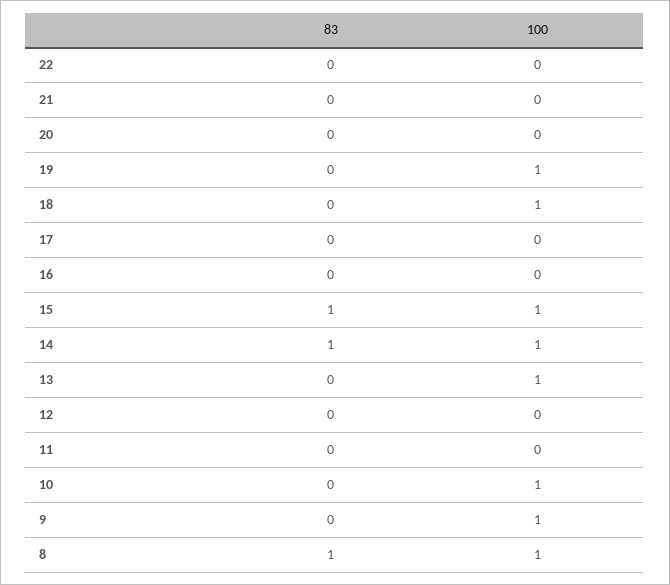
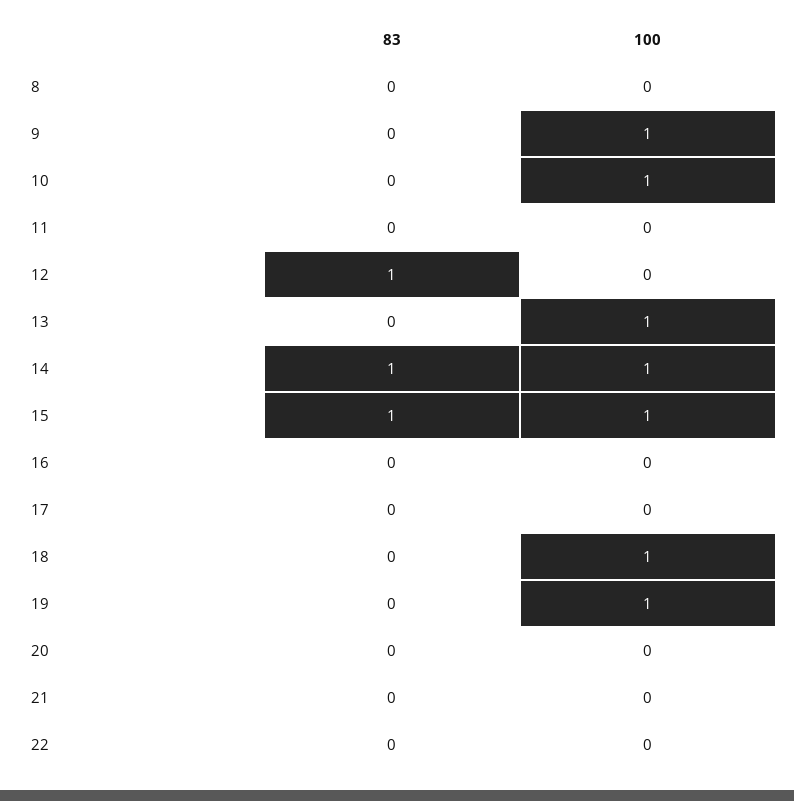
83, 12: 0 -> 1
83, 8: 1 -> 0
100, 8: 1 -> 0

